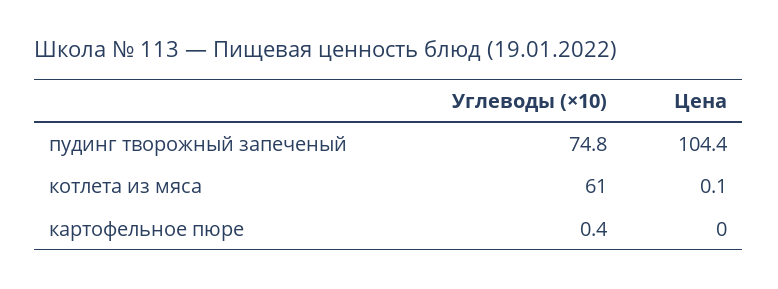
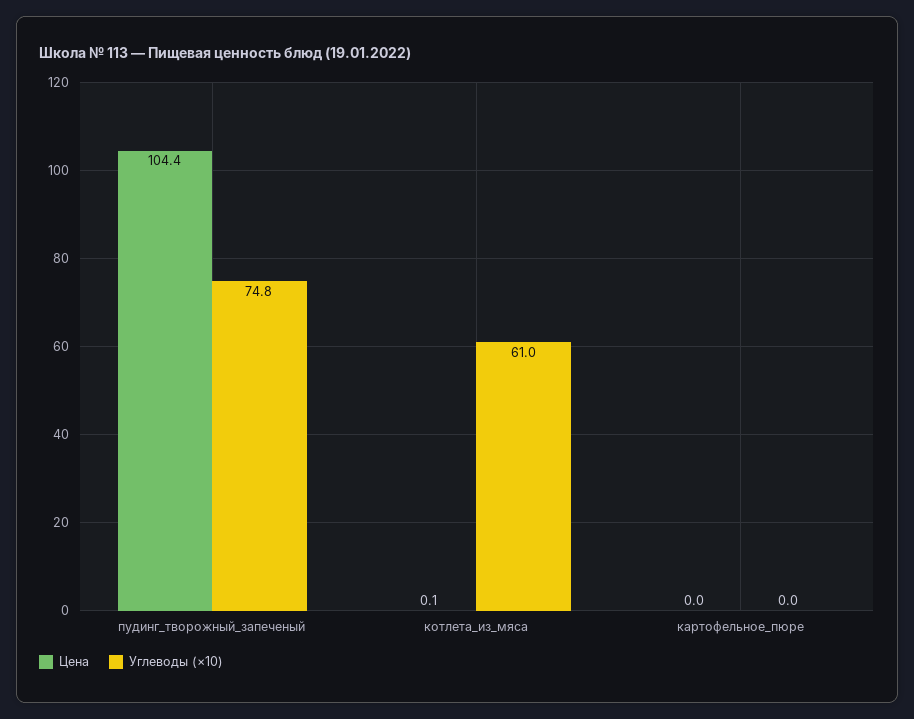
Углеводы (×10), картофельное пюре: 0.4 -> 0

